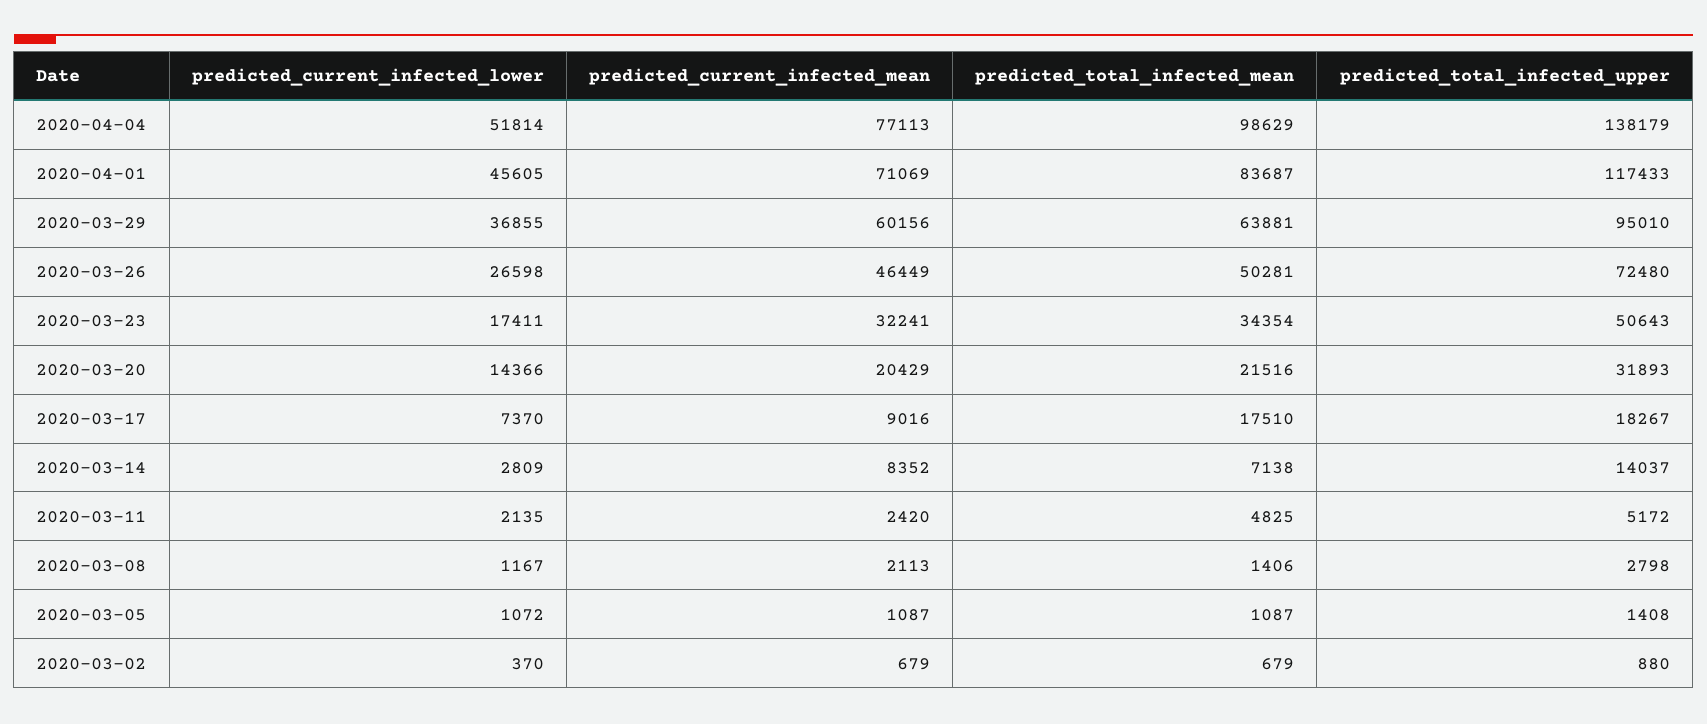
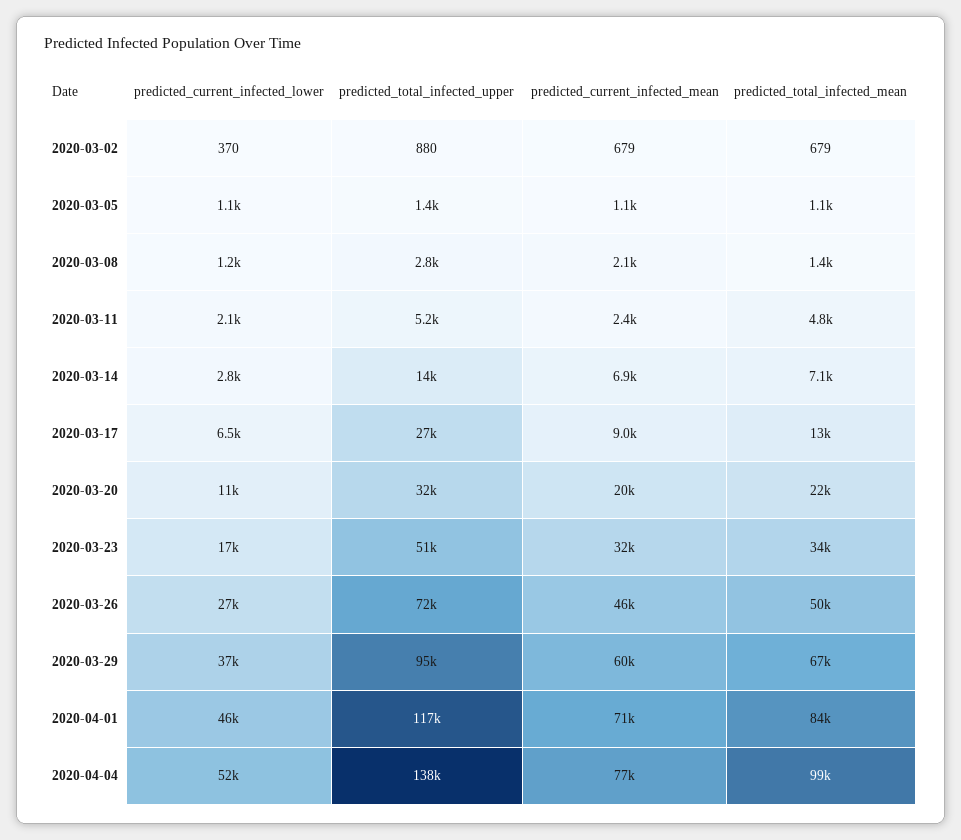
predicted_total_infected_mean, 2020-03-29: 63881 -> 67000
predicted_current_infected_lower, 2020-03-20: 14366 -> 11000
predicted_current_infected_lower, 2020-03-17: 7370 -> 6500
predicted_total_infected_mean, 2020-03-17: 17510 -> 13000
predicted_total_infected_upper, 2020-03-17: 18267 -> 27000
predicted_current_infected_mean, 2020-03-14: 8352 -> 6900

